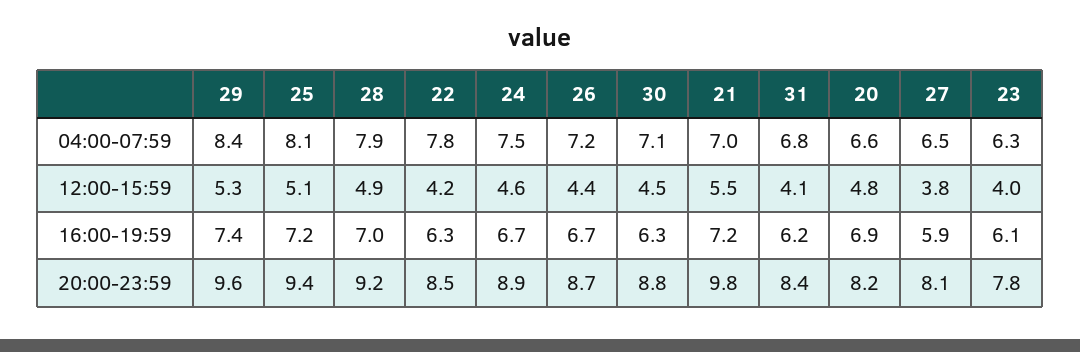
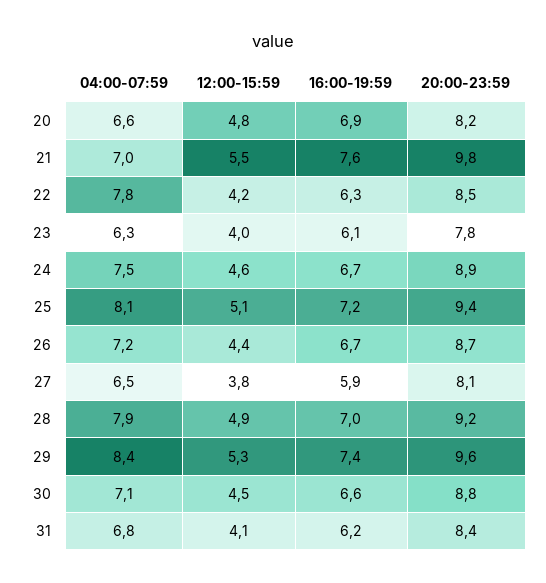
30, 16:00-19:59: 6.3 -> 6.6
21, 16:00-19:59: 7.2 -> 7.6

